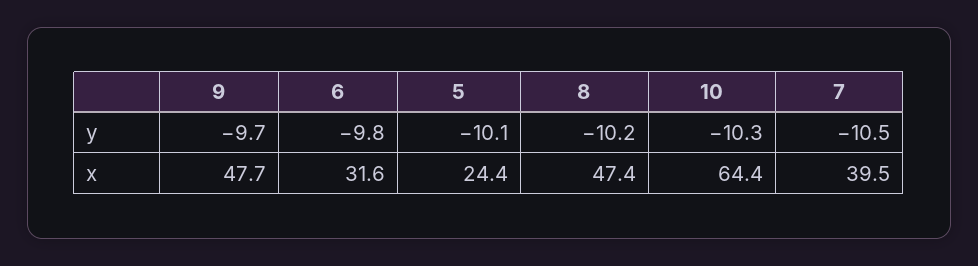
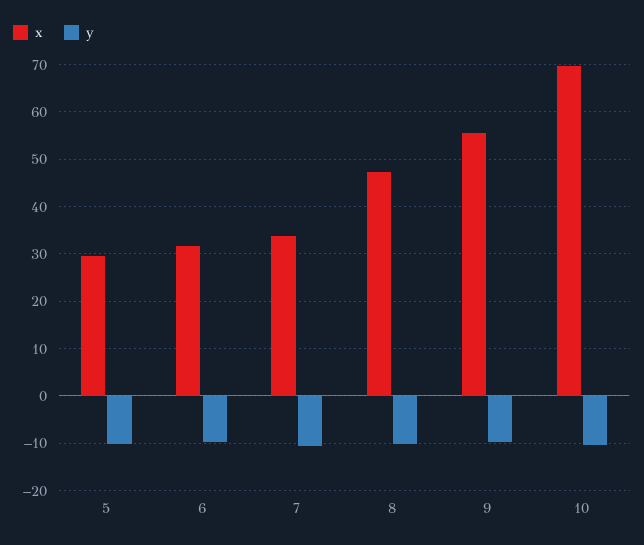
x, 9: 47.7 -> 56
x, 5: 24.4 -> 30
x, 10: 64.4 -> 70
x, 7: 39.5 -> 34

